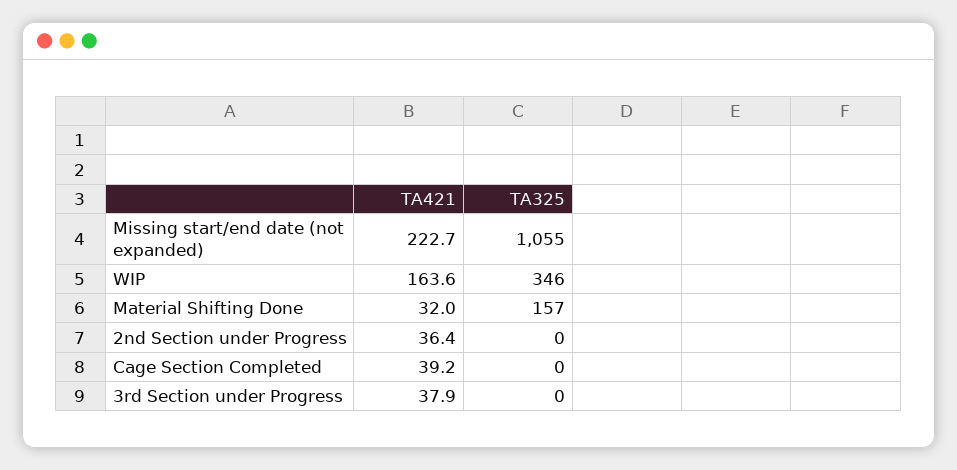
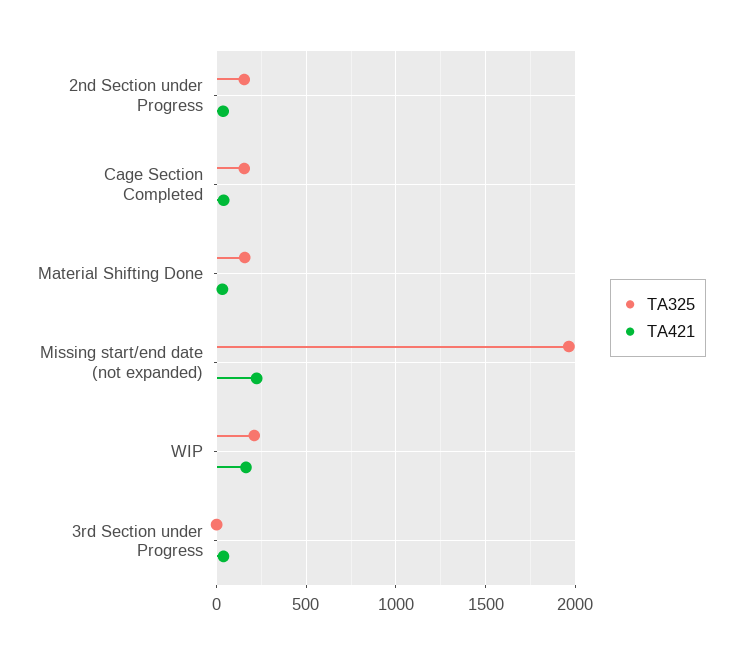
TA325, Missing start/end date (not expanded): 1055 -> 1950
TA325, WIP: 346 -> 200
TA325, 2nd Section under Progress: 0 -> 150
TA325, Cage Section Completed: 0 -> 150

